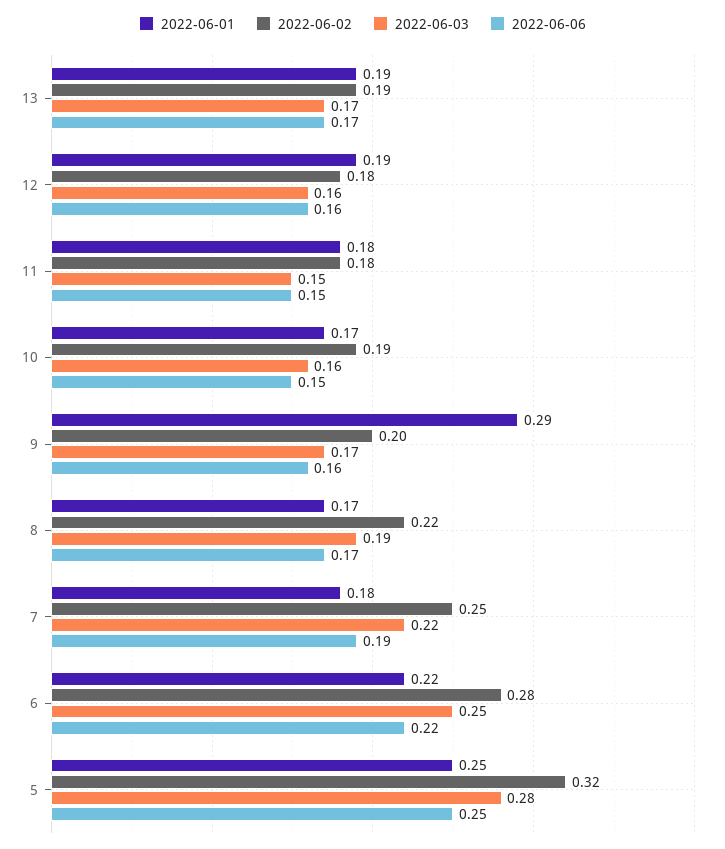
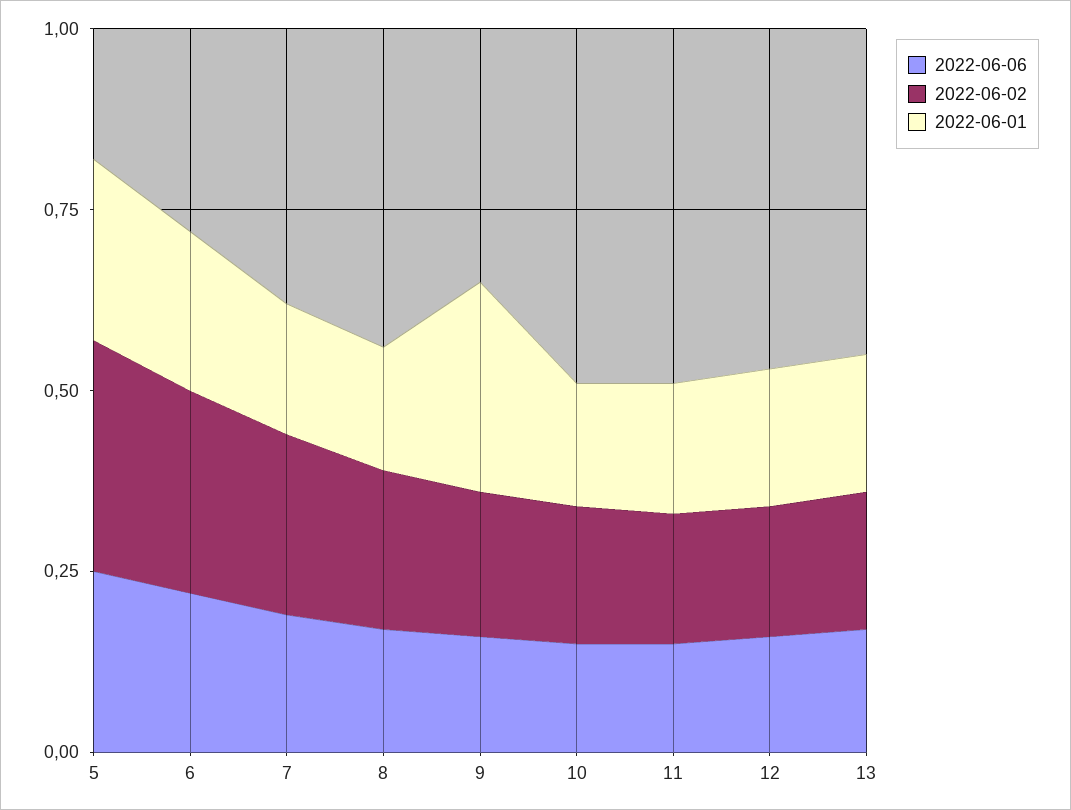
2022-06-03, 13: 0.17 -> none
2022-06-03, 12: 0.16 -> none
2022-06-03, 11: 0.15 -> none
2022-06-03, 10: 0.16 -> none
2022-06-03, 9: 0.17 -> none
2022-06-03, 8: 0.19 -> none
2022-06-03, 7: 0.22 -> none
2022-06-03, 6: 0.25 -> none
2022-06-03, 5: 0.28 -> none

